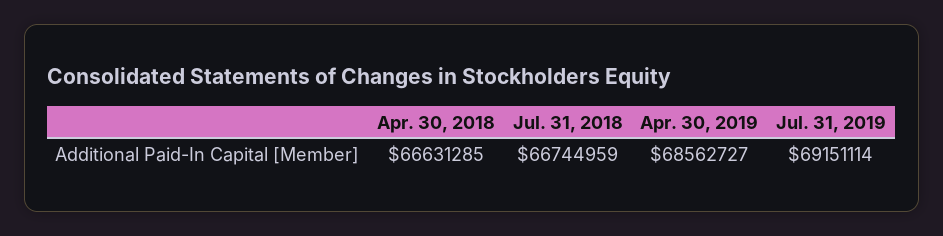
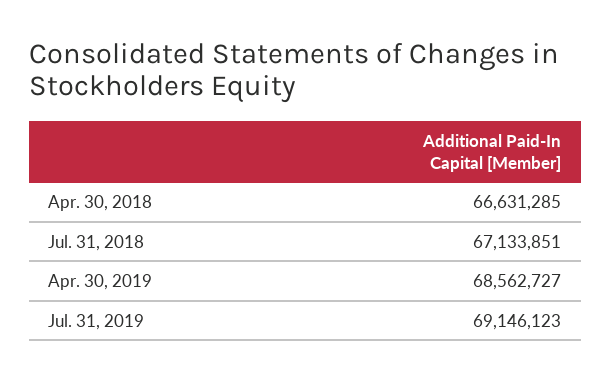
Jul. 31, 2018: 66744959 -> 67133851
Jul. 31, 2019: 69151114 -> 69146123

